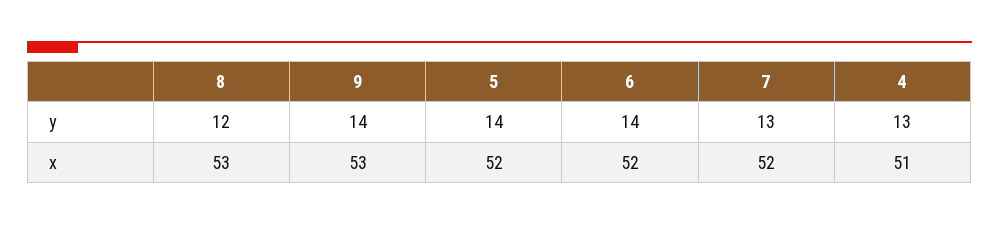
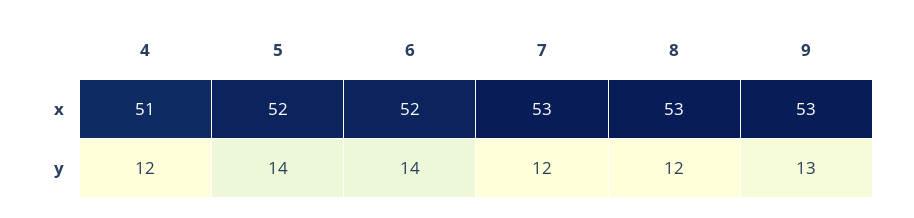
9, y: 14 -> 13
7, y: 13 -> 12
4, y: 13 -> 12
7, x: 52 -> 53

